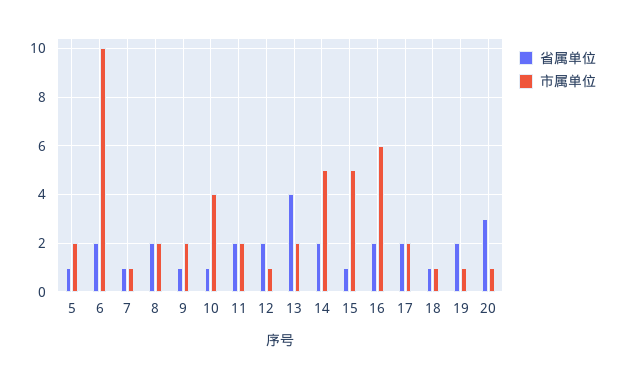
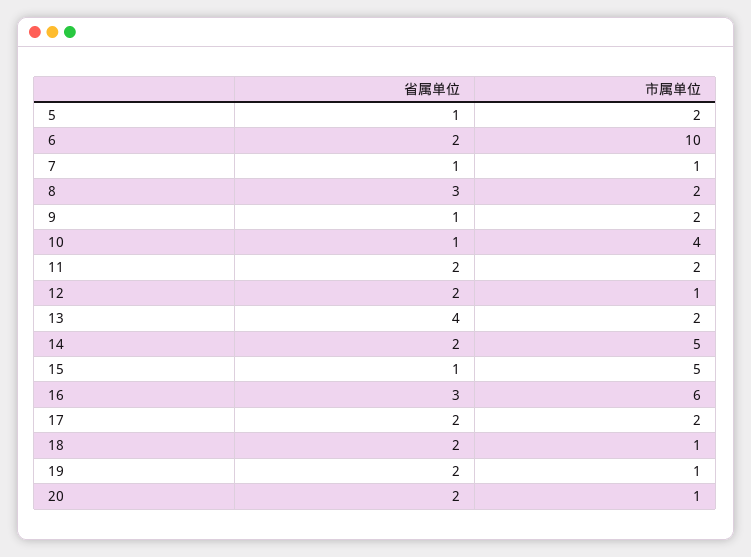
省属单位, 8: 2 -> 3
省属单位, 16: 2 -> 3
省属单位, 18: 1 -> 2
省属单位, 20: 3 -> 2

